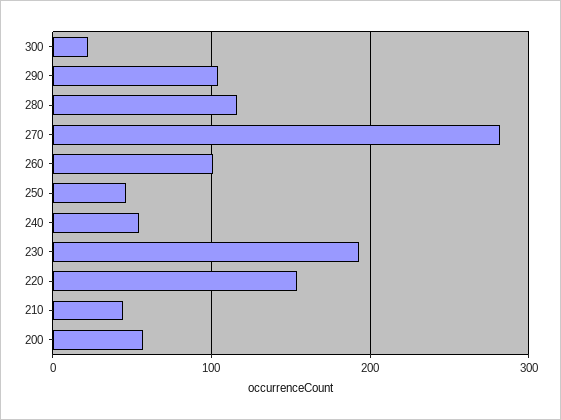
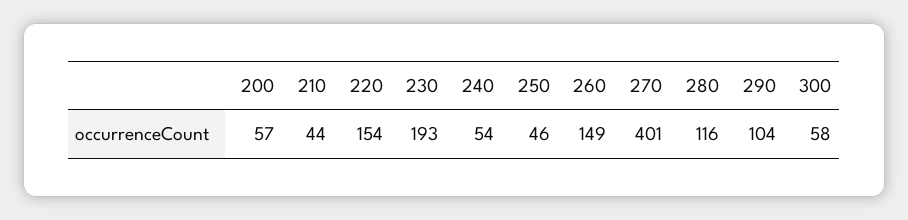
300: 20 -> 58
270: 280 -> 401
260: 100 -> 149

